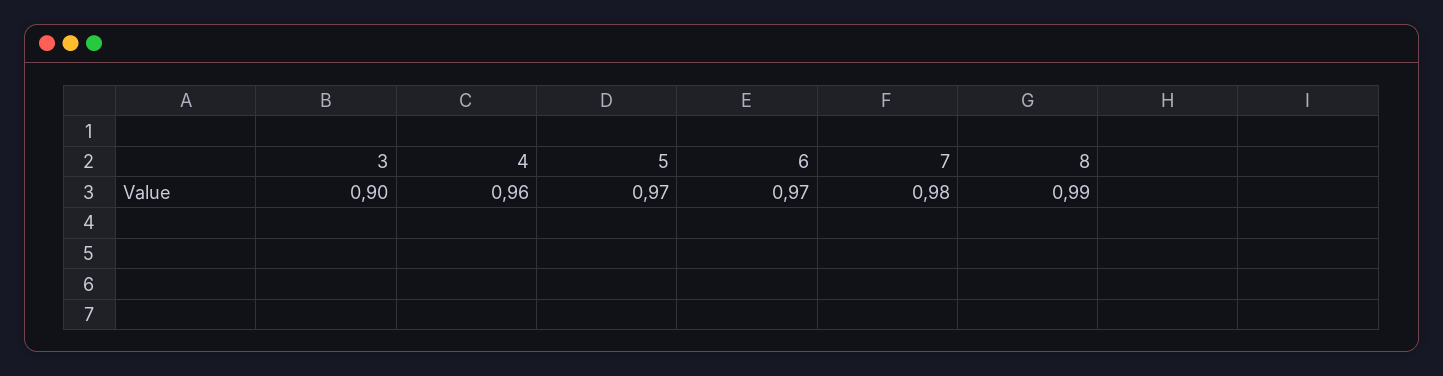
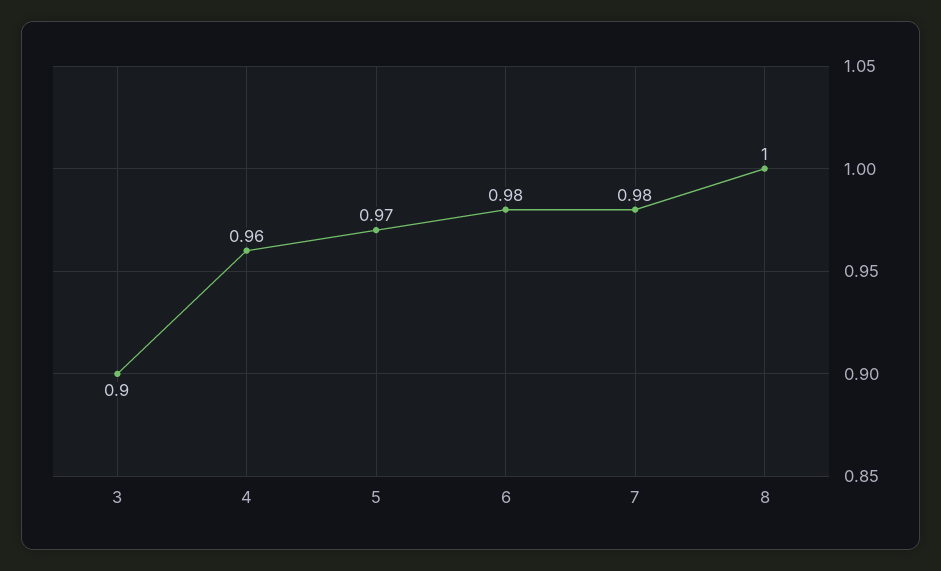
6: 0.97 -> 0.98
8: 0.99 -> 1

